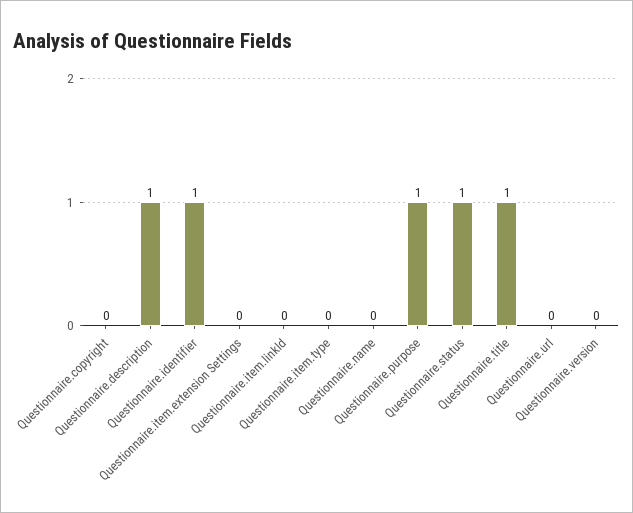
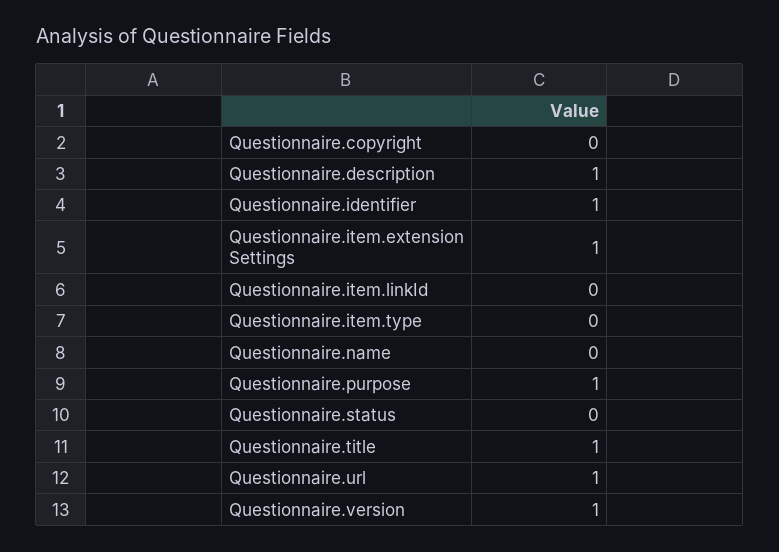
Questionnaire.item.extension Settings: 0 -> 1
Questionnaire.status: 1 -> 0
Questionnaire.url: 0 -> 1
Questionnaire.version: 0 -> 1

